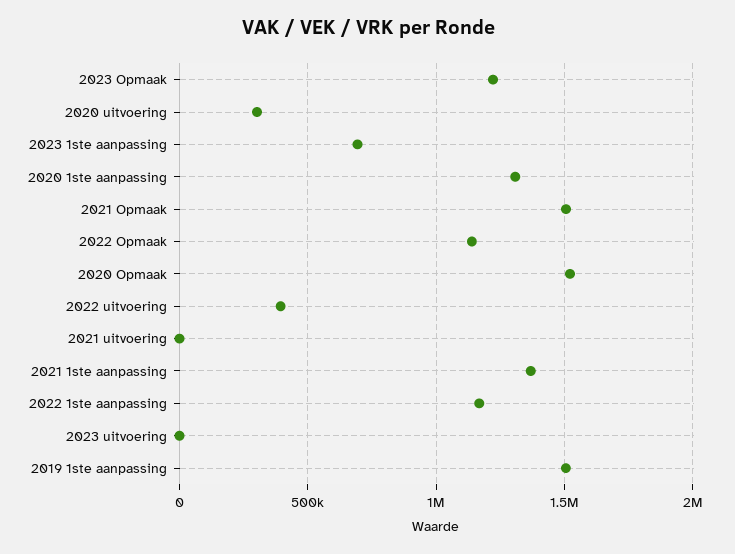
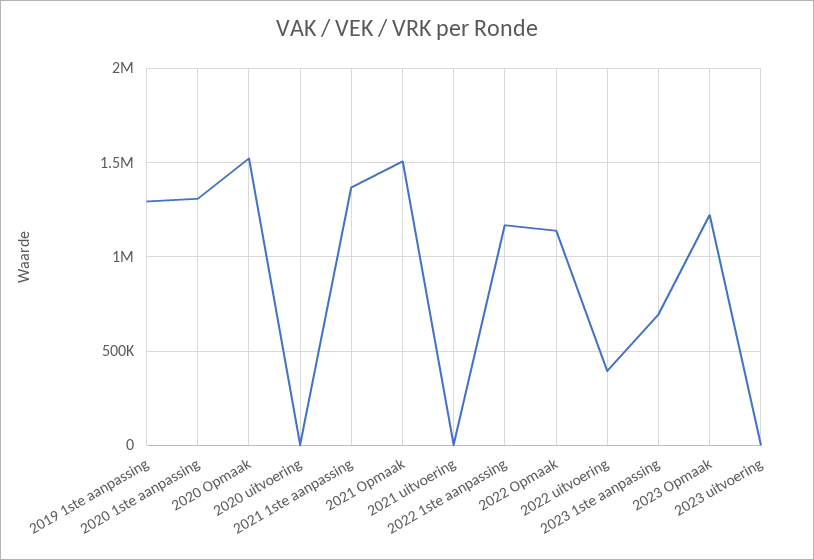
2020 uitvoering: 300000 -> 0
2019 1ste aanpassing: 1500000 -> 1300000

